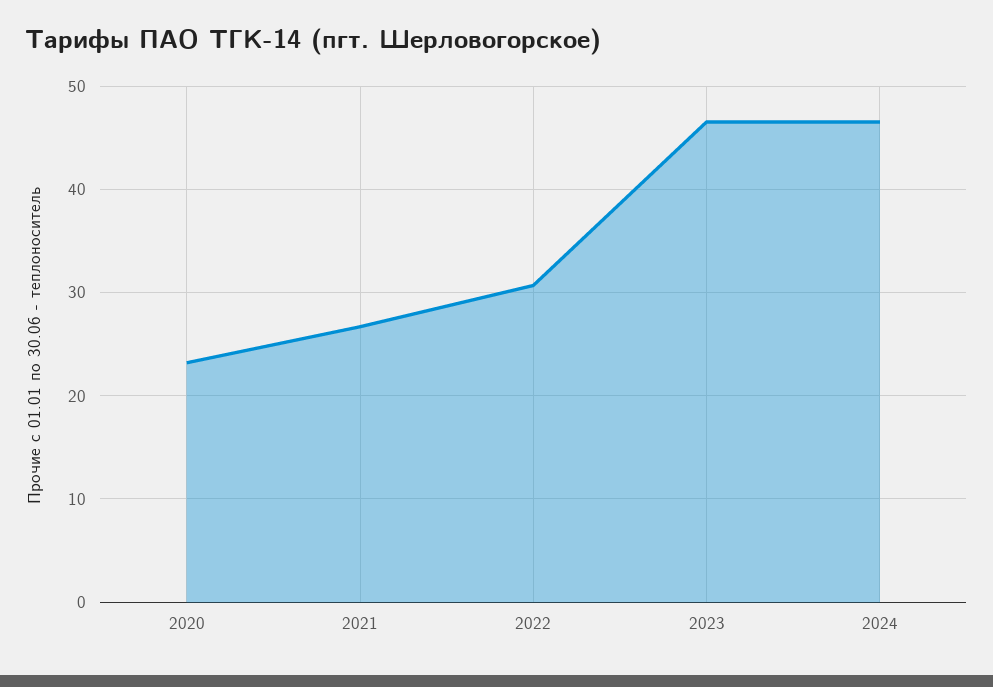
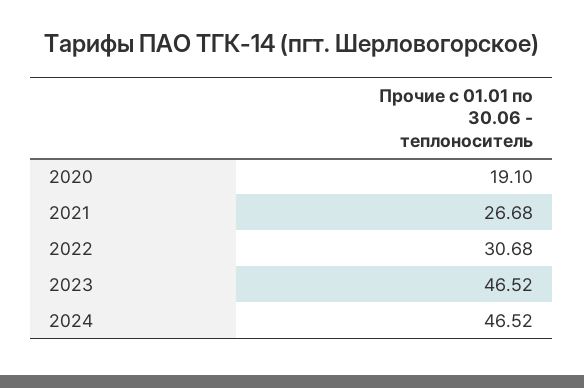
2020: 23 -> 19.1

